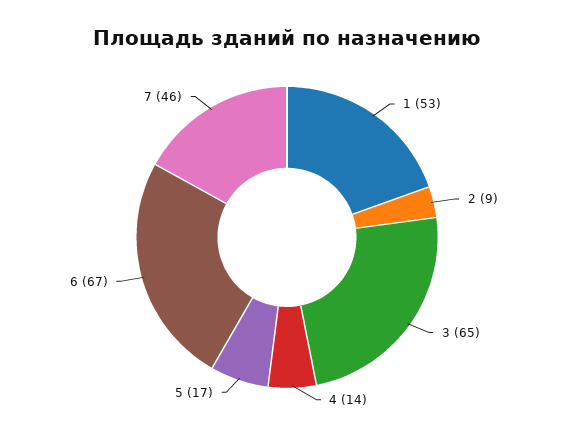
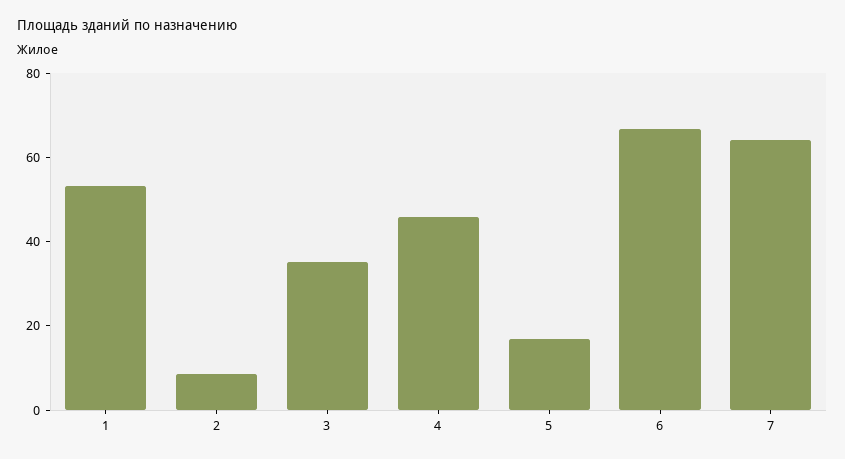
3: 65 -> 35
4: 14 -> 45
7: 46 -> 65

